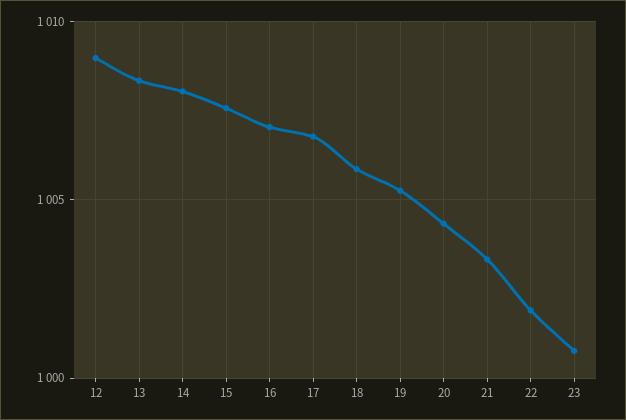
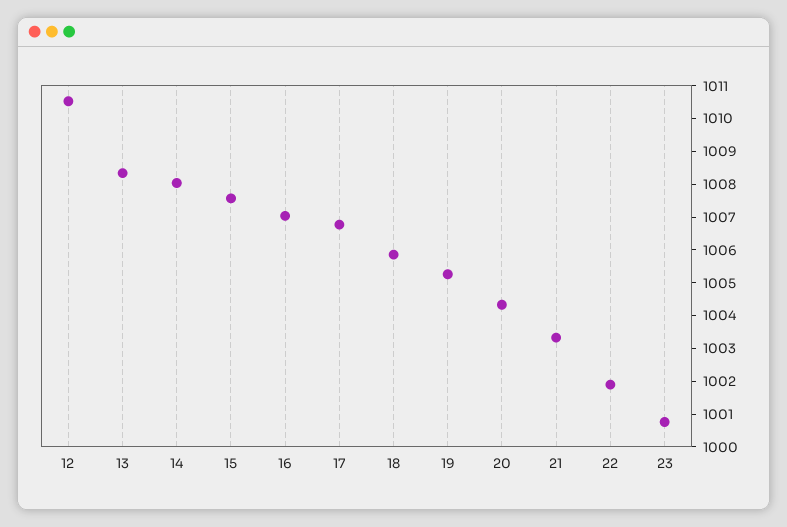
12: 1009 -> 1010.5

